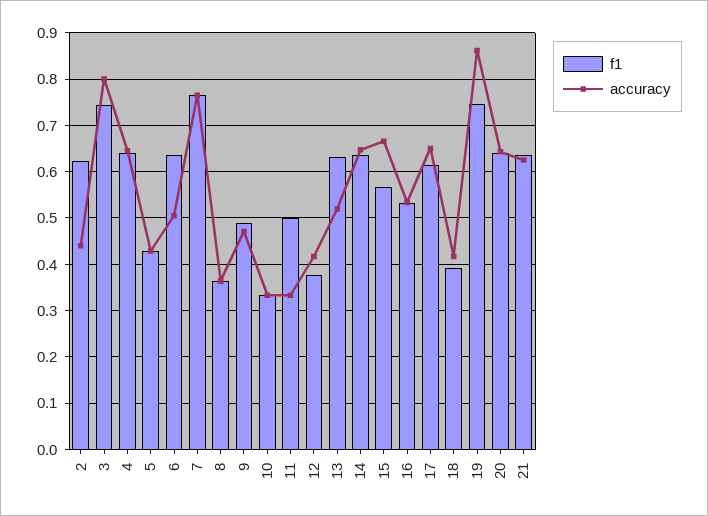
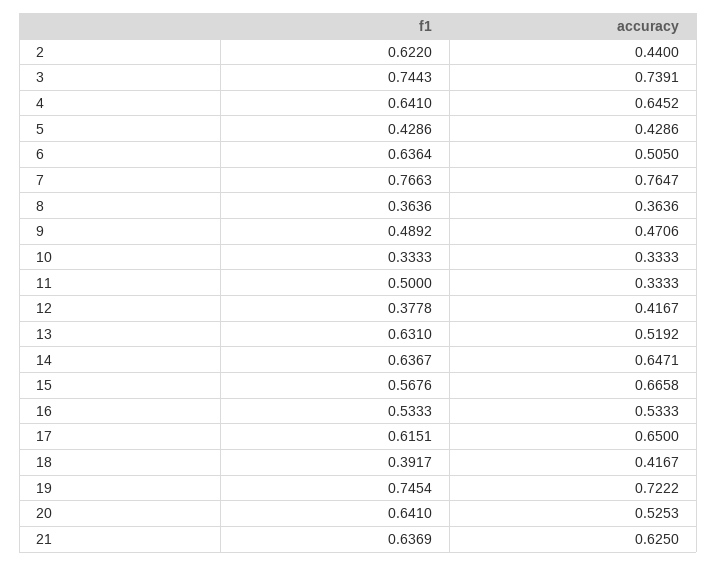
accuracy, 3: 0.8 -> 0.7391
accuracy, 19: 0.86 -> 0.7222
accuracy, 20: 0.64 -> 0.5253

